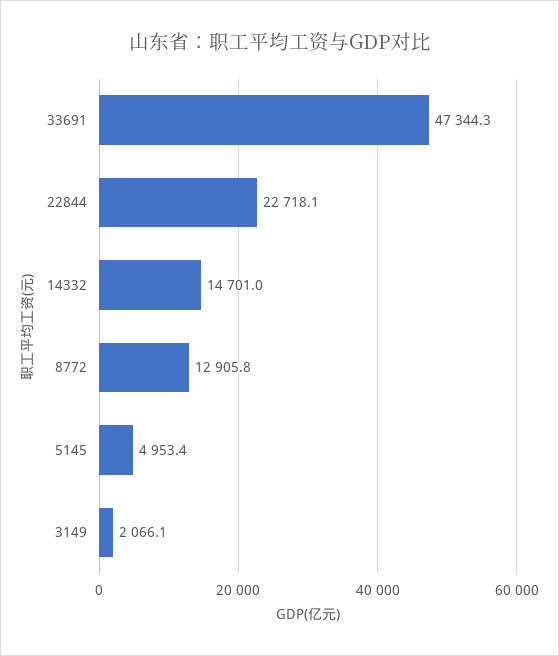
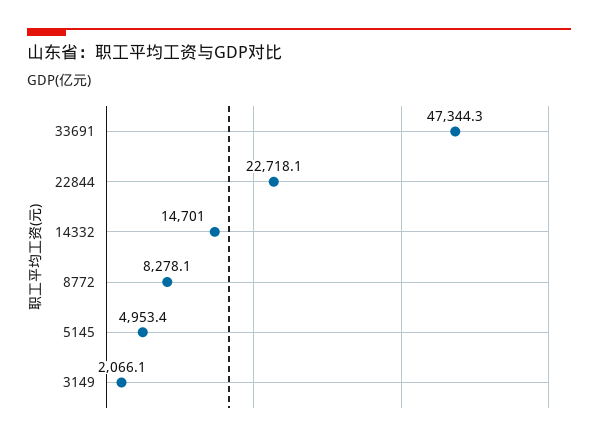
8772: 12905.8 -> 8278.1

